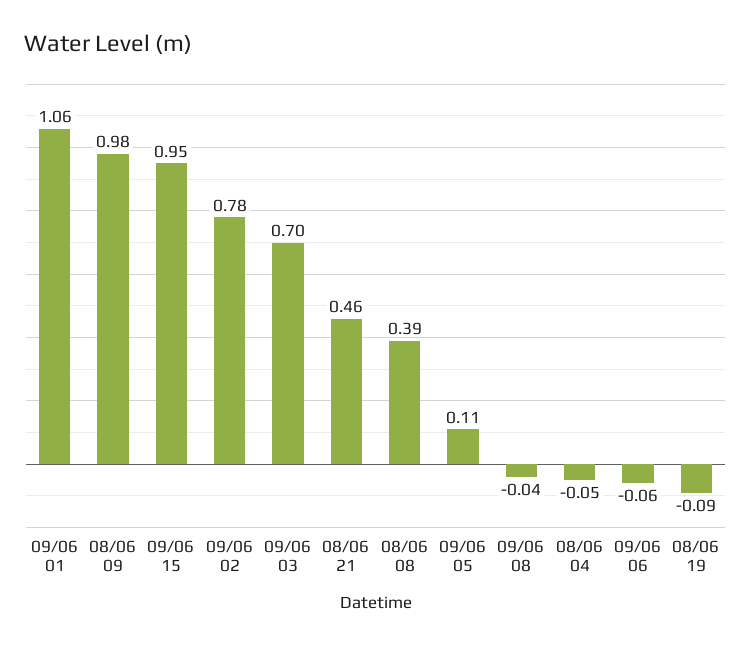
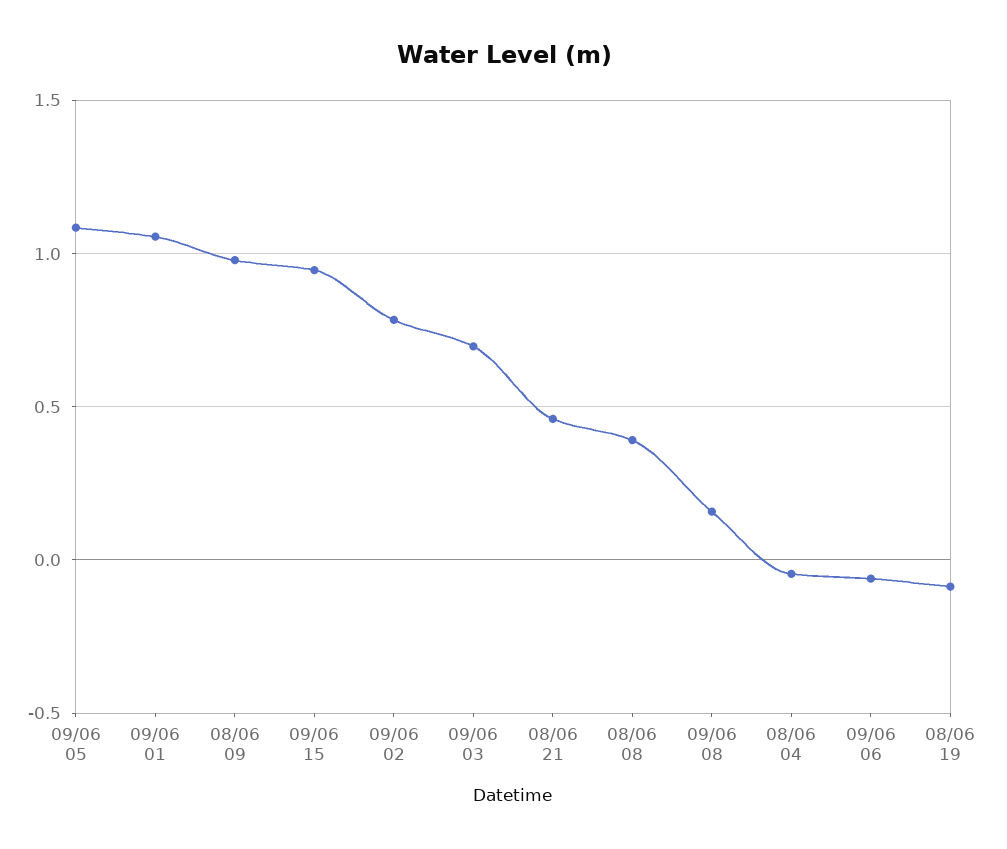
09/06 05: 0.11 -> 1.1
09/06 08: -0.04 -> 0.15

